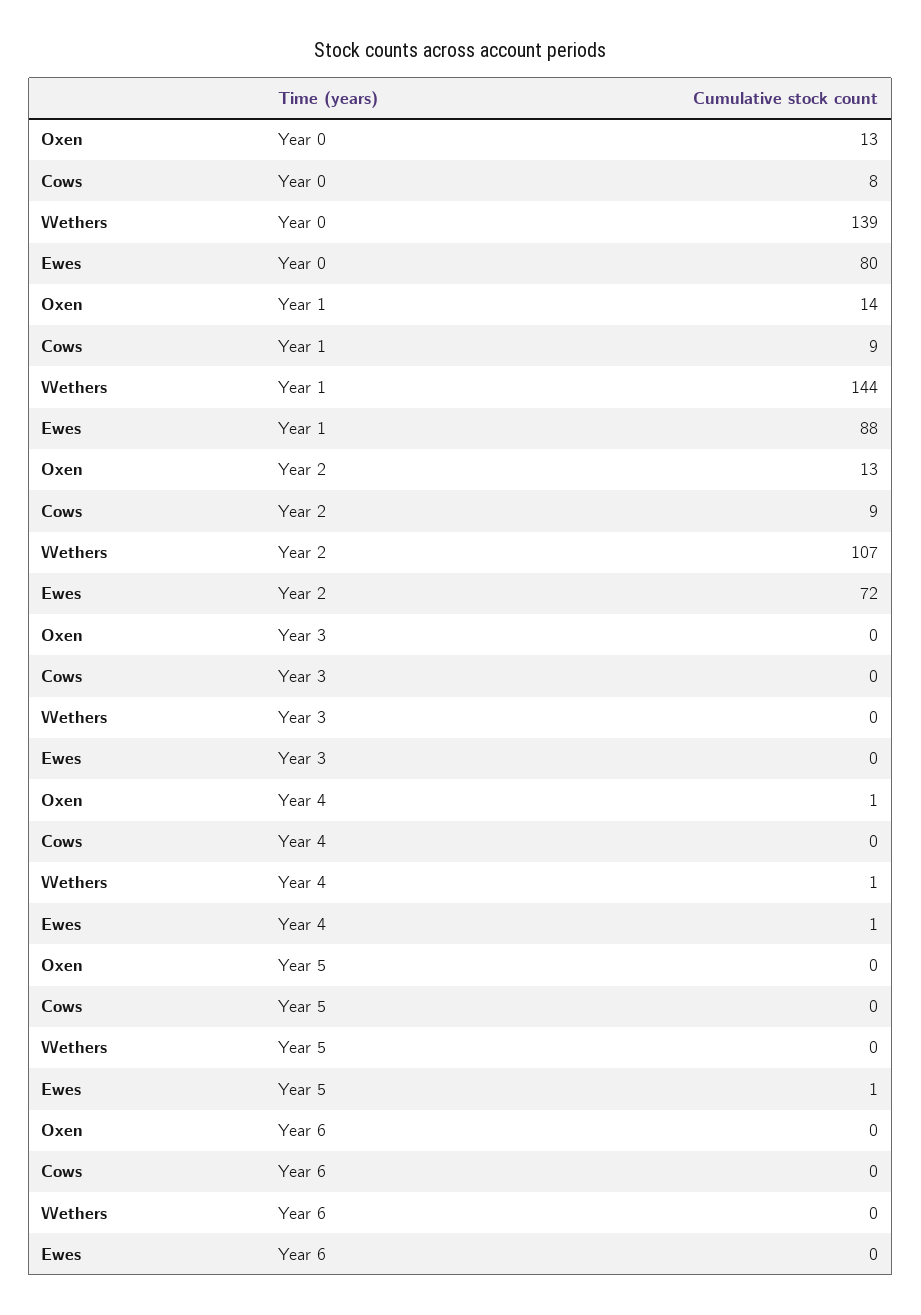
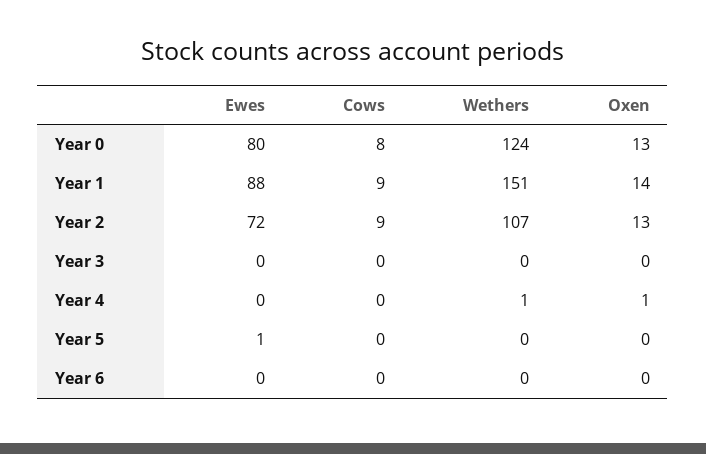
Wethers, Year 0: 139 -> 124
Wethers, Year 1: 144 -> 151
Ewes, Year 4: 1 -> 0

